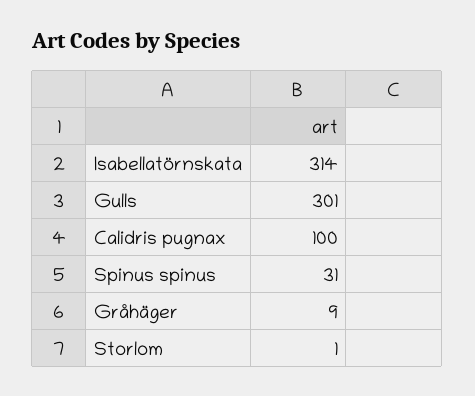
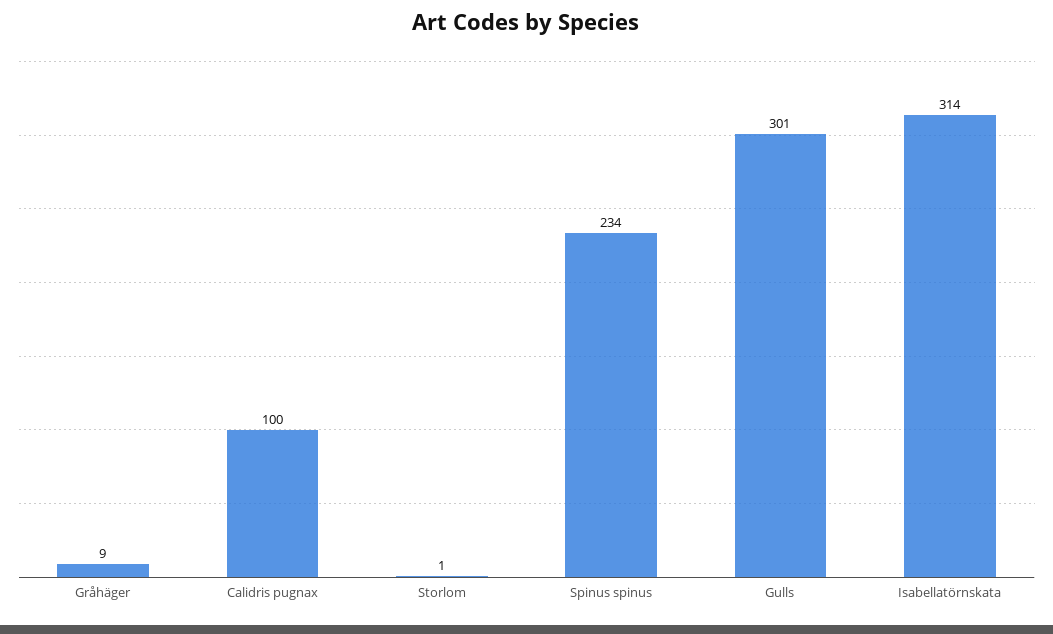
Spinus spinus: 31 -> 234

